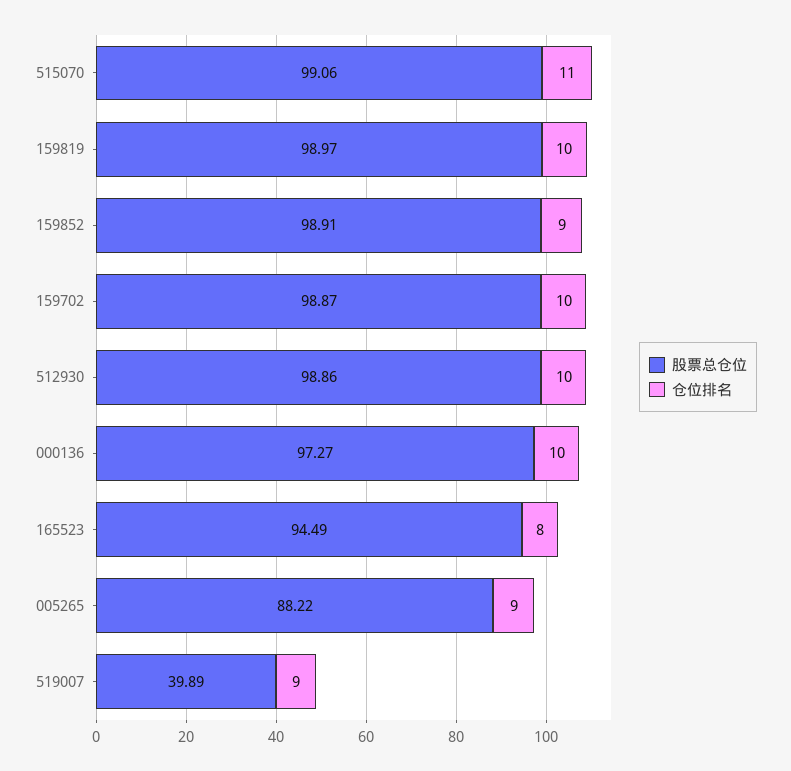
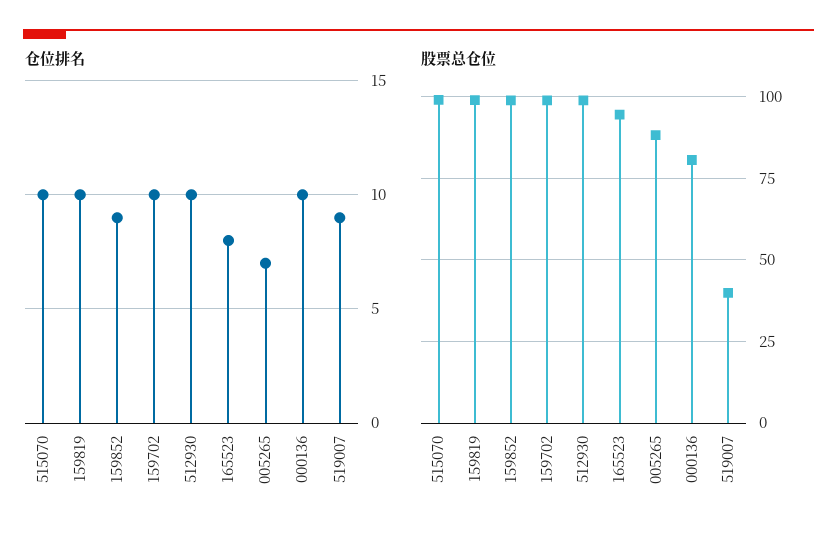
仓位排名, 515070: 11 -> 10
股票总仓位, 000136: 97.27 -> 80
仓位排名, 005265: 9 -> 7

